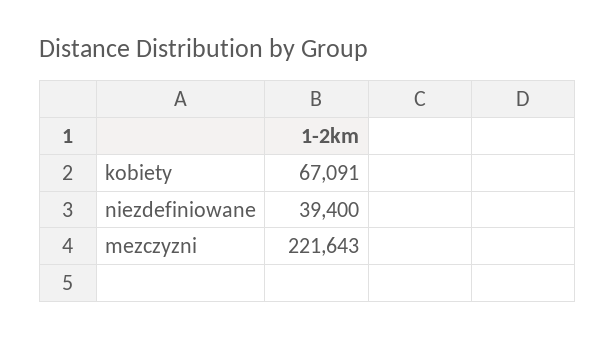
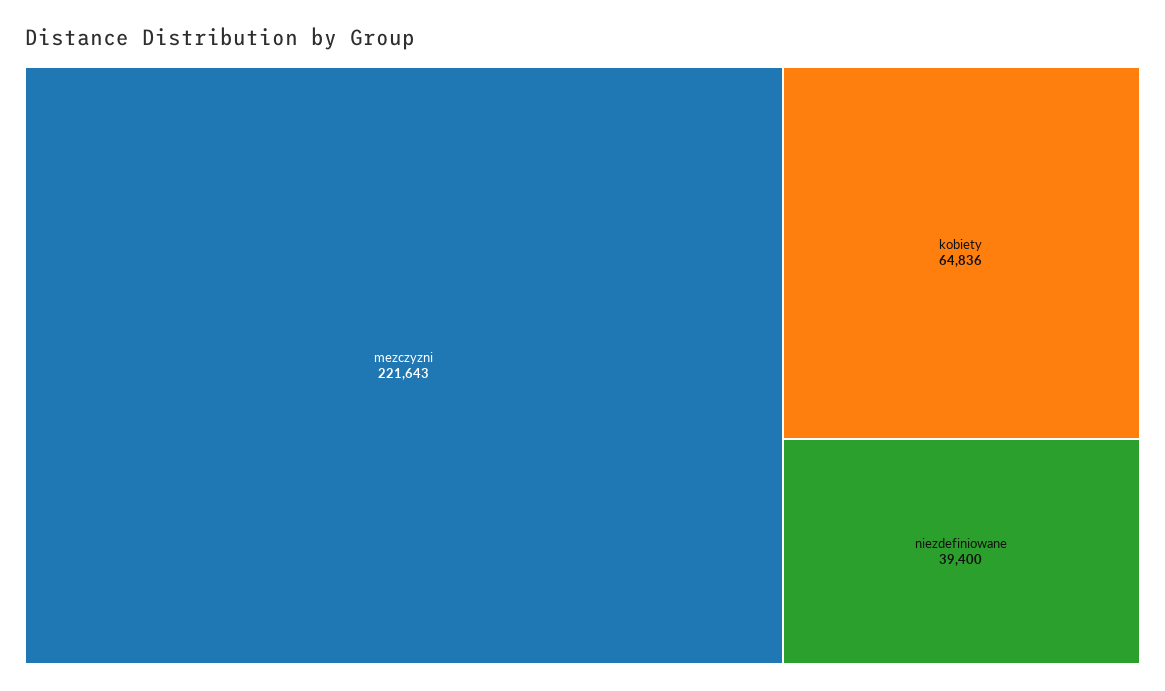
kobiety: 67091 -> 64836

